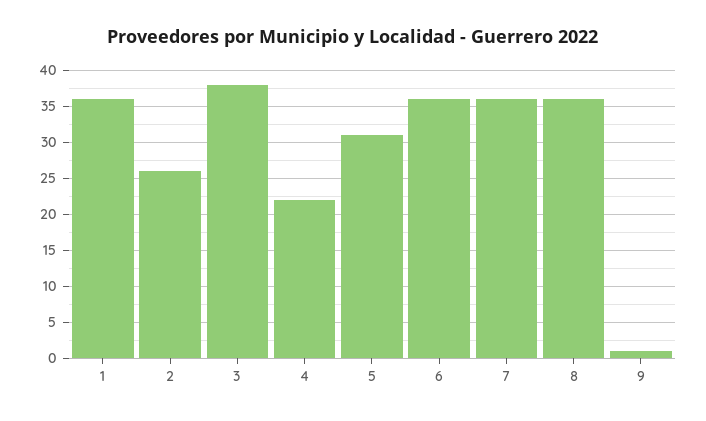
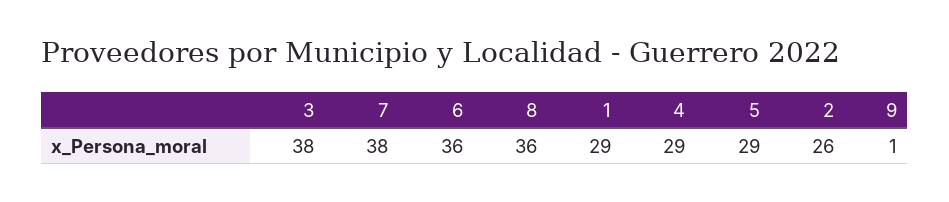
1: 36 -> 29
4: 22 -> 29
5: 31 -> 29
7: 36 -> 38

